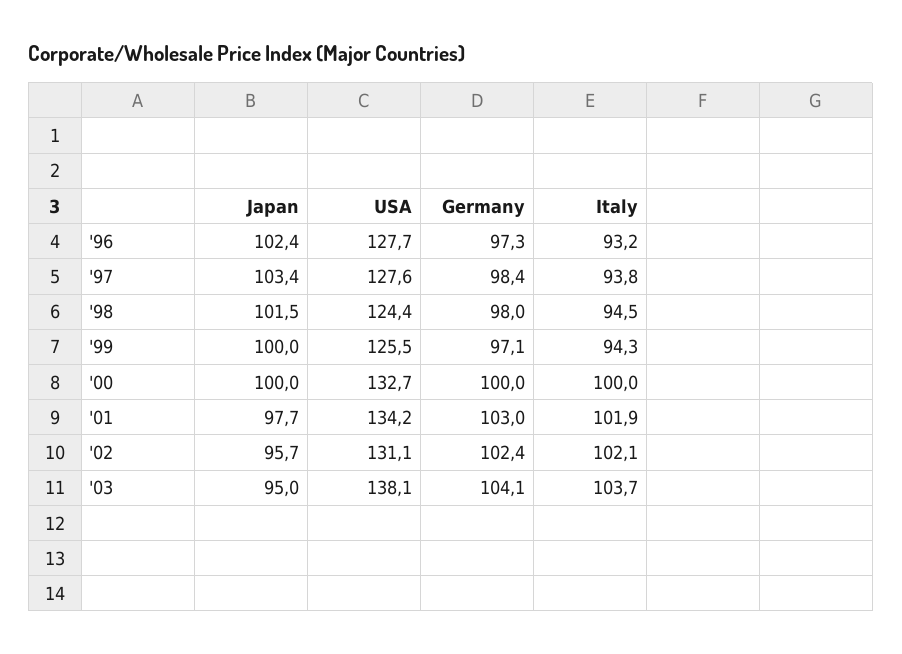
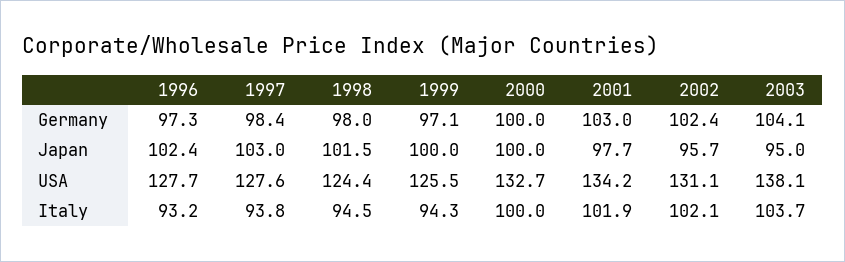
Japan, '97: 103.4 -> 103

